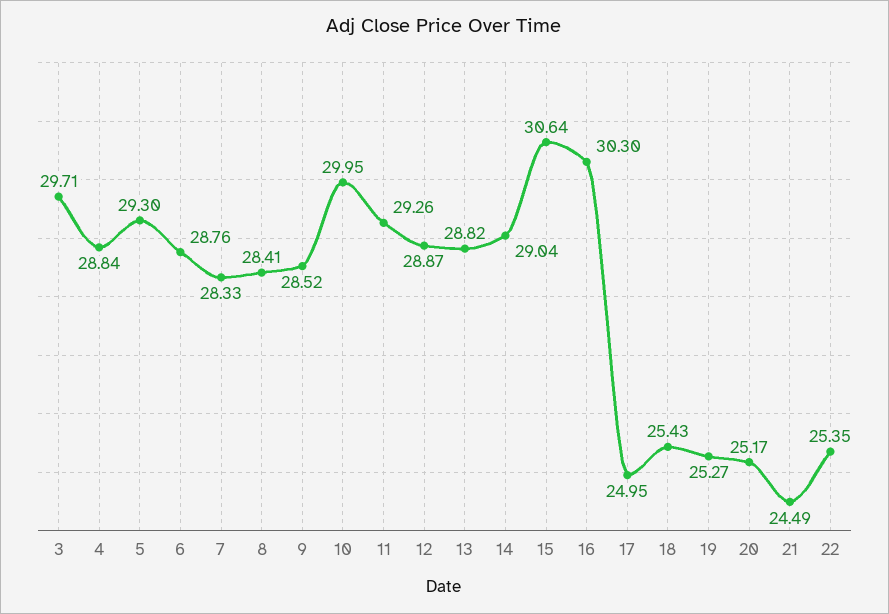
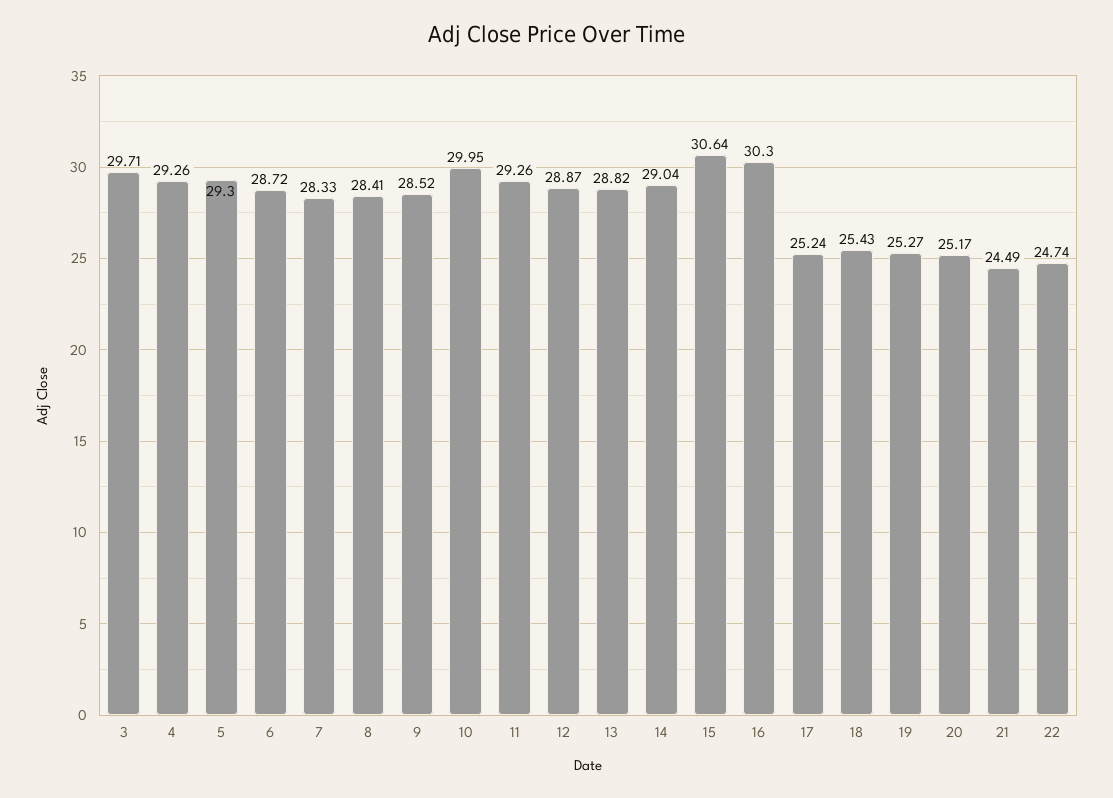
4: 28.84 -> 29.26
6: 28.76 -> 28.72
17: 24.95 -> 25.24
22: 25.35 -> 24.74

